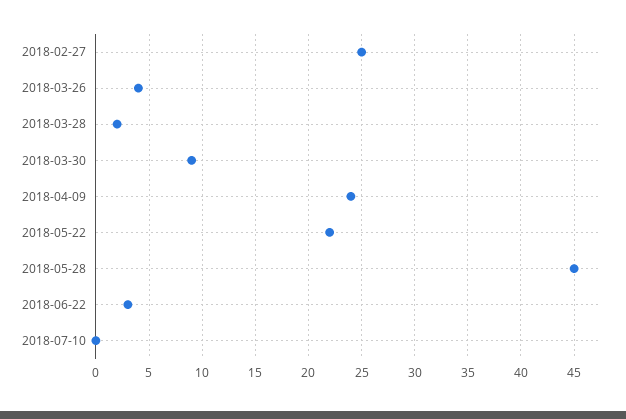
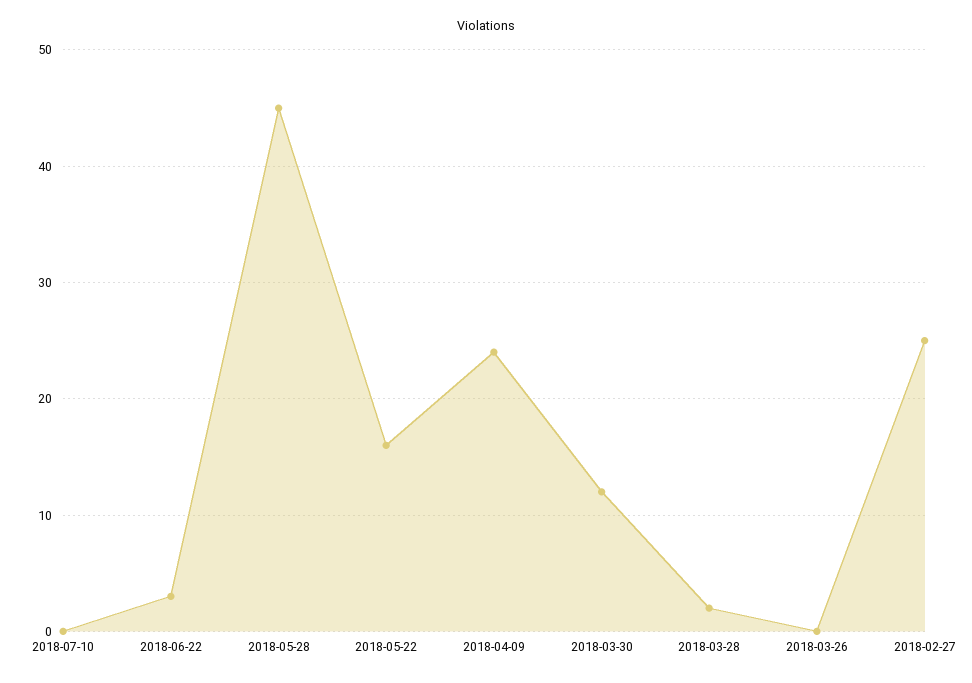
2018-03-26: 4 -> 0
2018-03-30: 9 -> 12
2018-05-22: 22 -> 16

